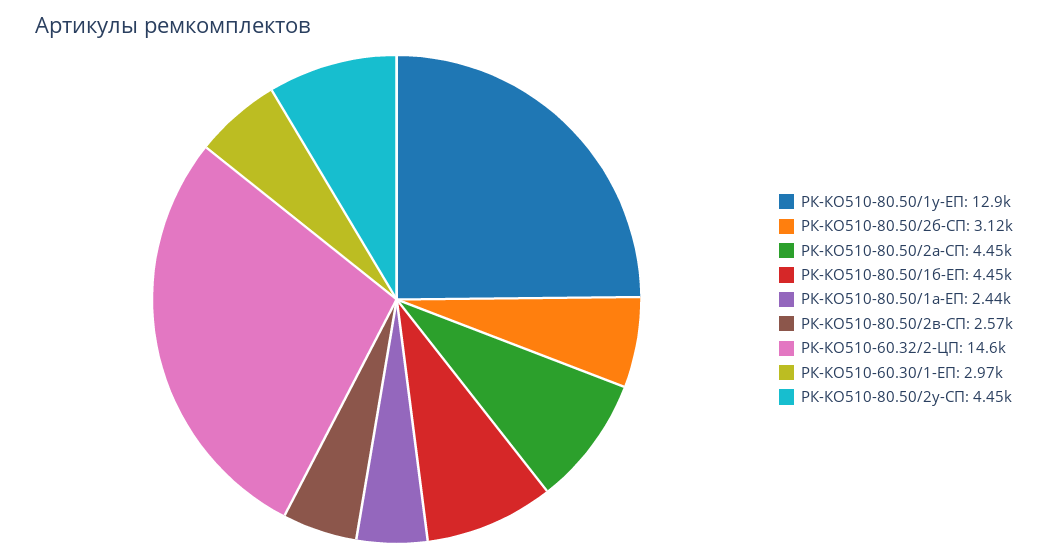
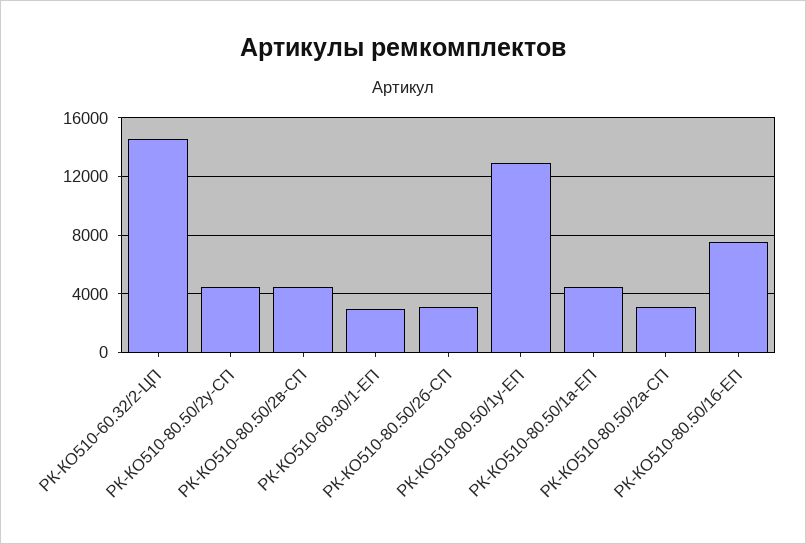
РК-КО510-80.50/2а-СП: 4450 -> 3000
РК-КО510-80.50/1б-ЕП: 4450 -> 7500
РК-КО510-80.50/1а-ЕП: 2440 -> 4500
РК-КО510-80.50/2в-СП: 2570 -> 4500

